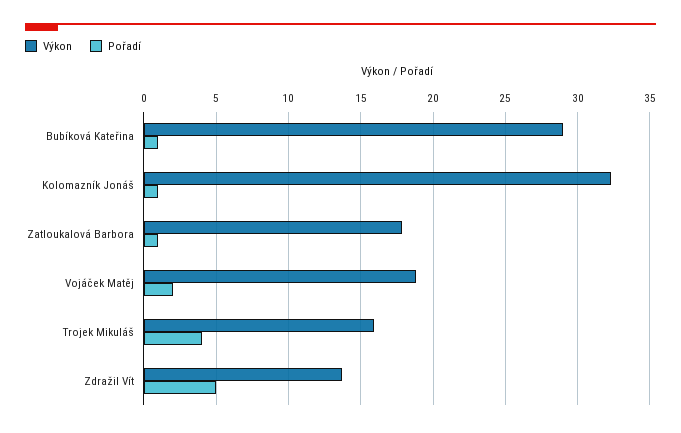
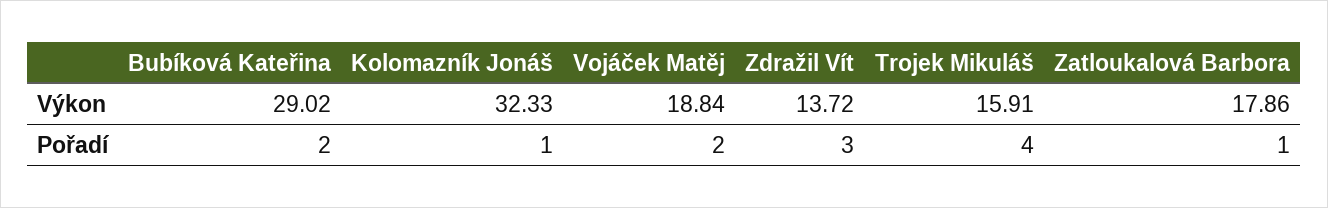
Pořadí, Bubíková Kateřina: 1 -> 2
Pořadí, Zdražil Vít: 5 -> 3

